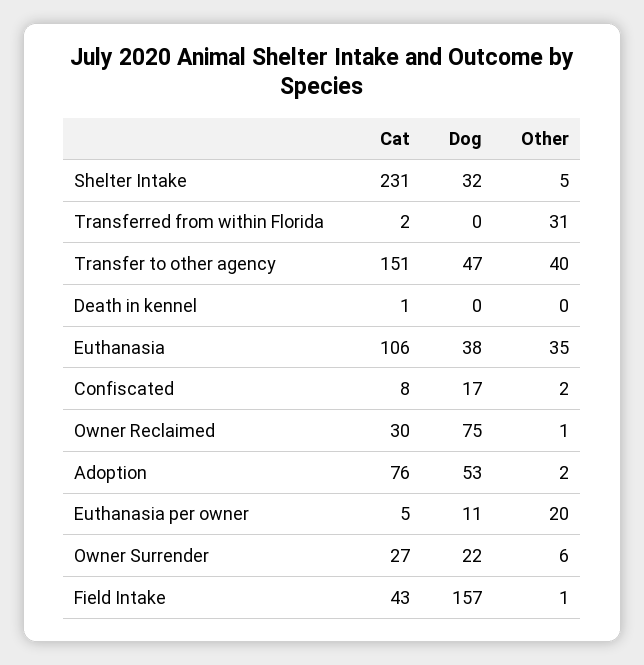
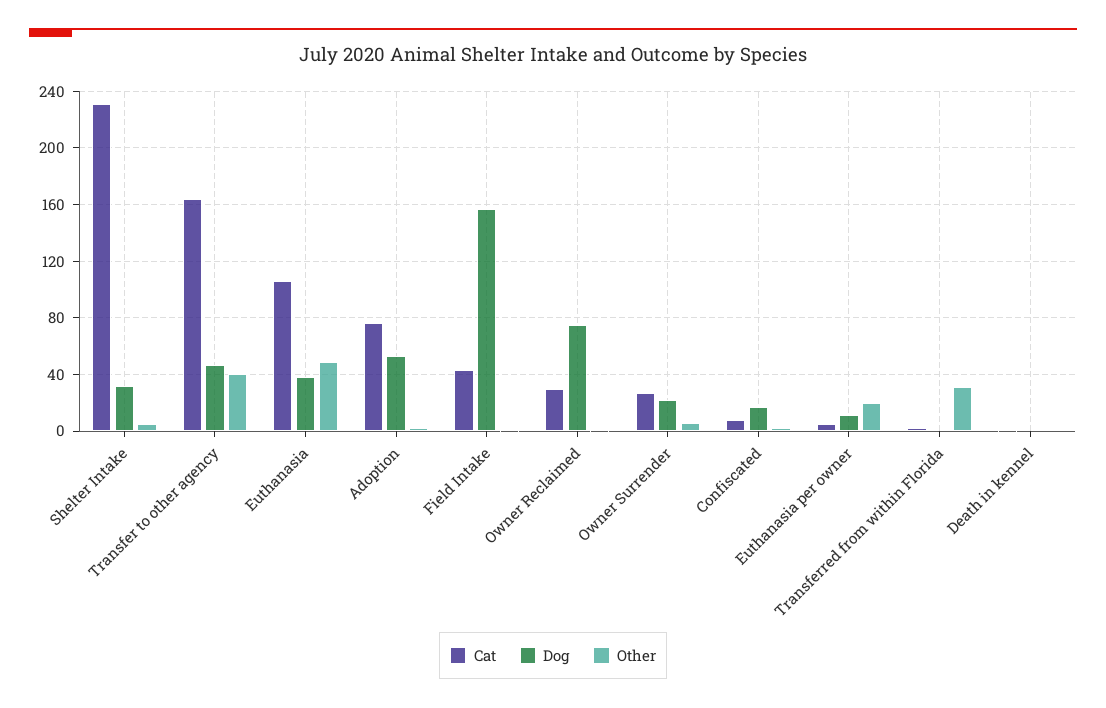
Cat, Transfer to other agency: 151 -> 165
Other, Euthanasia: 35 -> 50

